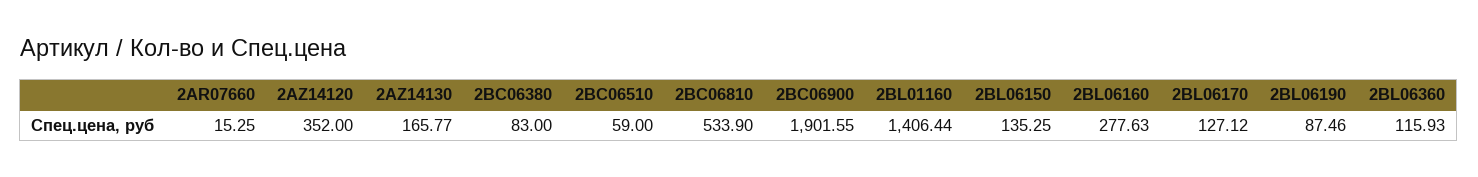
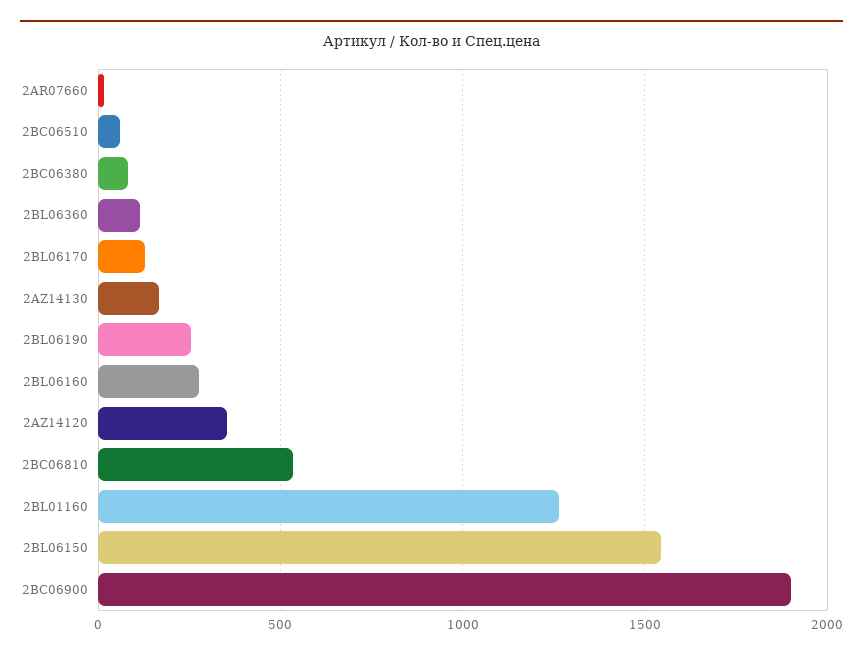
2BL01160: 1406.44 -> 1250
2BL06150: 135.25 -> 1550
2BL06190: 87.46 -> 250

